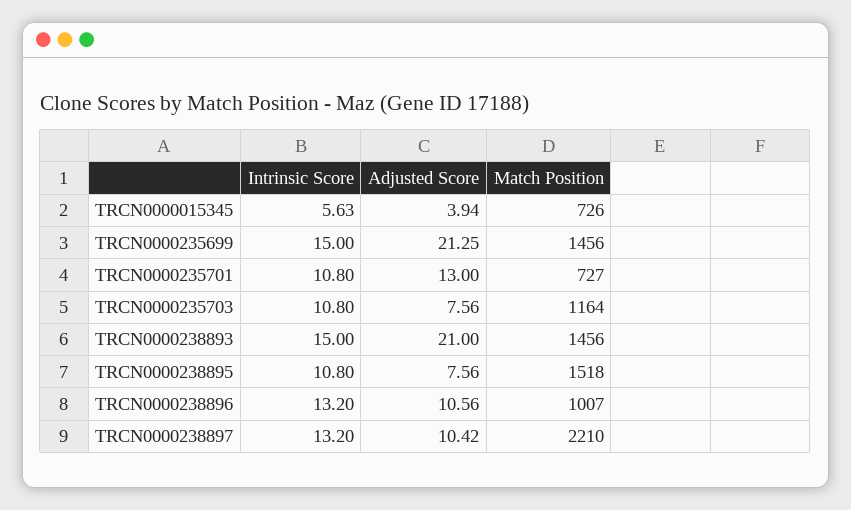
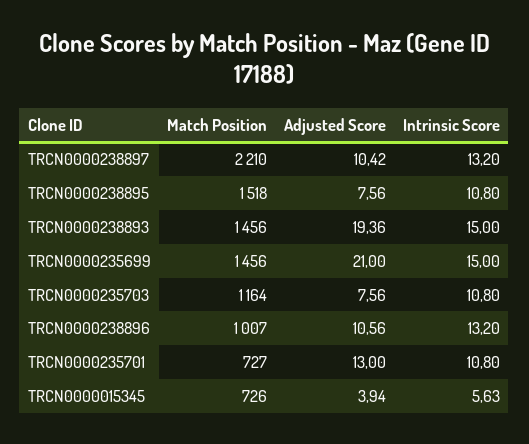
Adjusted Score, TRCN0000235699: 21.25 -> 21
Adjusted Score, TRCN0000238893: 21 -> 19.36

